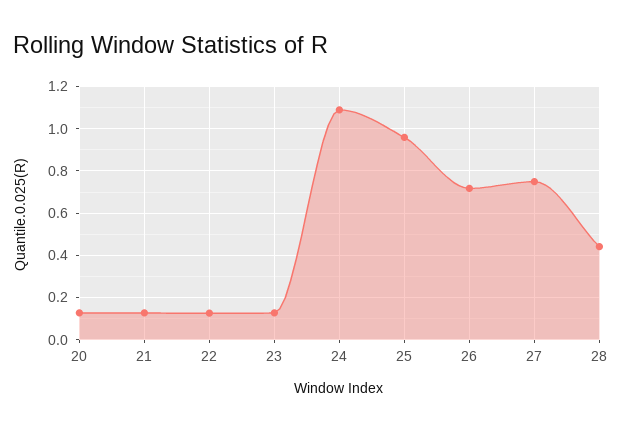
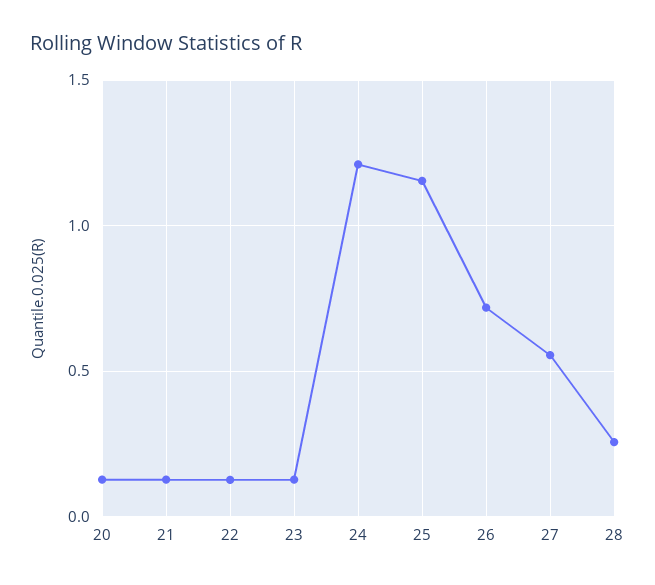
24: 1.1 -> 1.2
25: 0.95 -> 1.15
27: 0.75 -> 0.55
28: 0.45 -> 0.25

